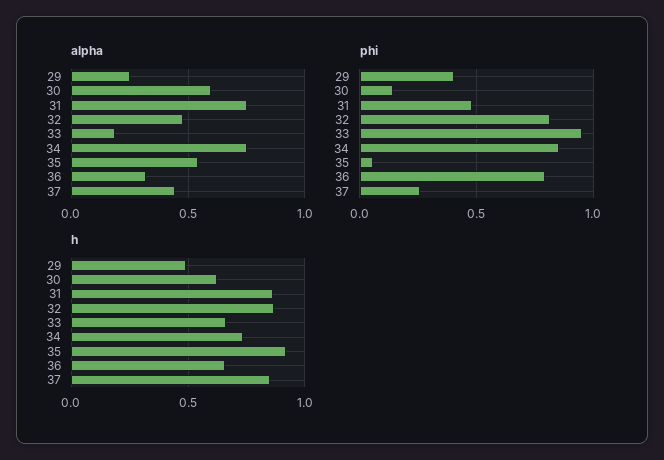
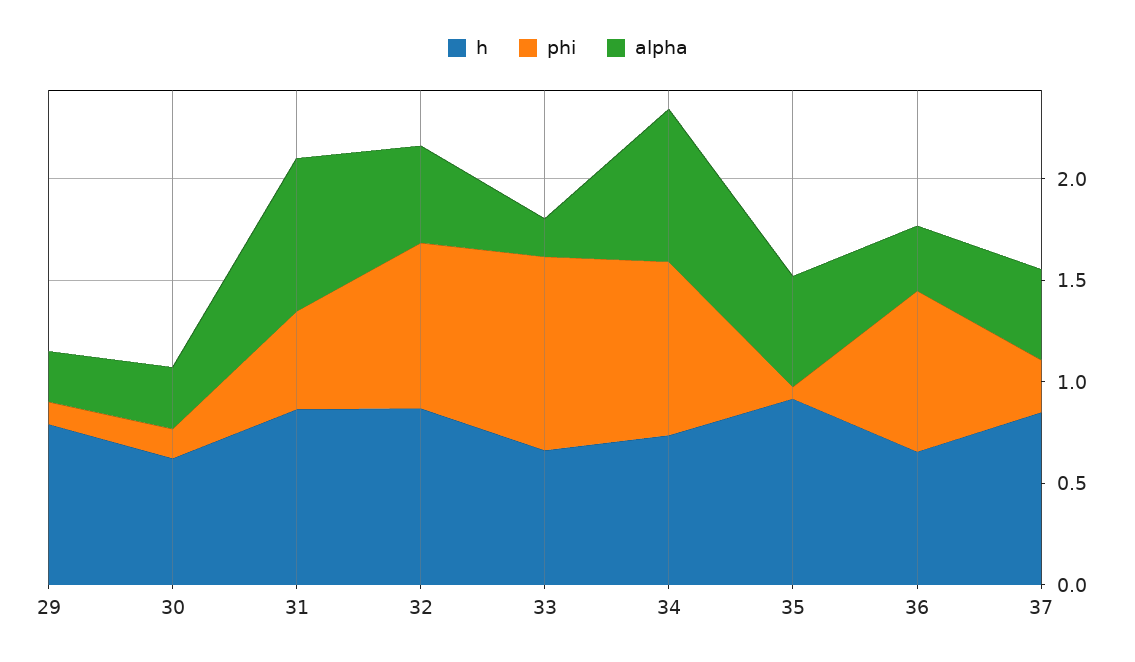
alpha, 30: 0.6 -> 0.3
phi, 29: 0.4 -> 0.1
h, 29: 0.5 -> 0.8

